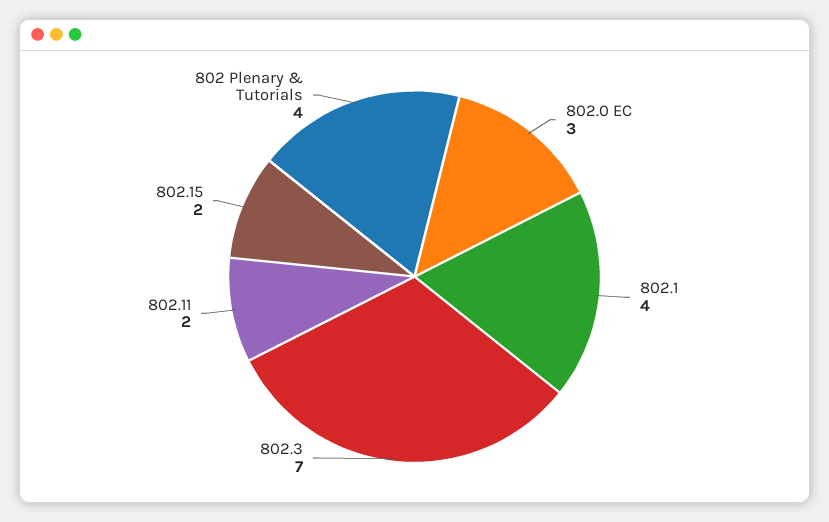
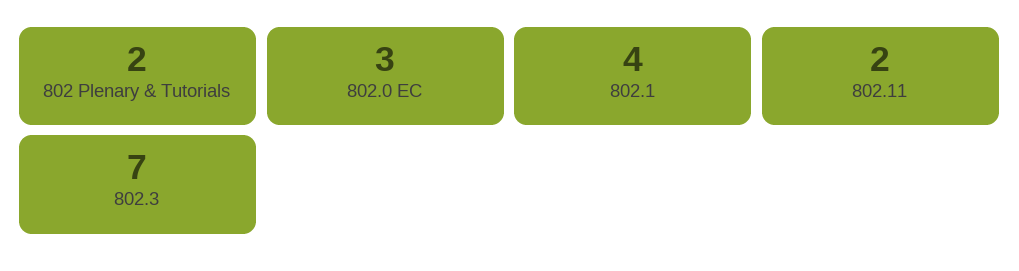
802.15: 2 -> none
802 Plenary & Tutorials: 4 -> 2

